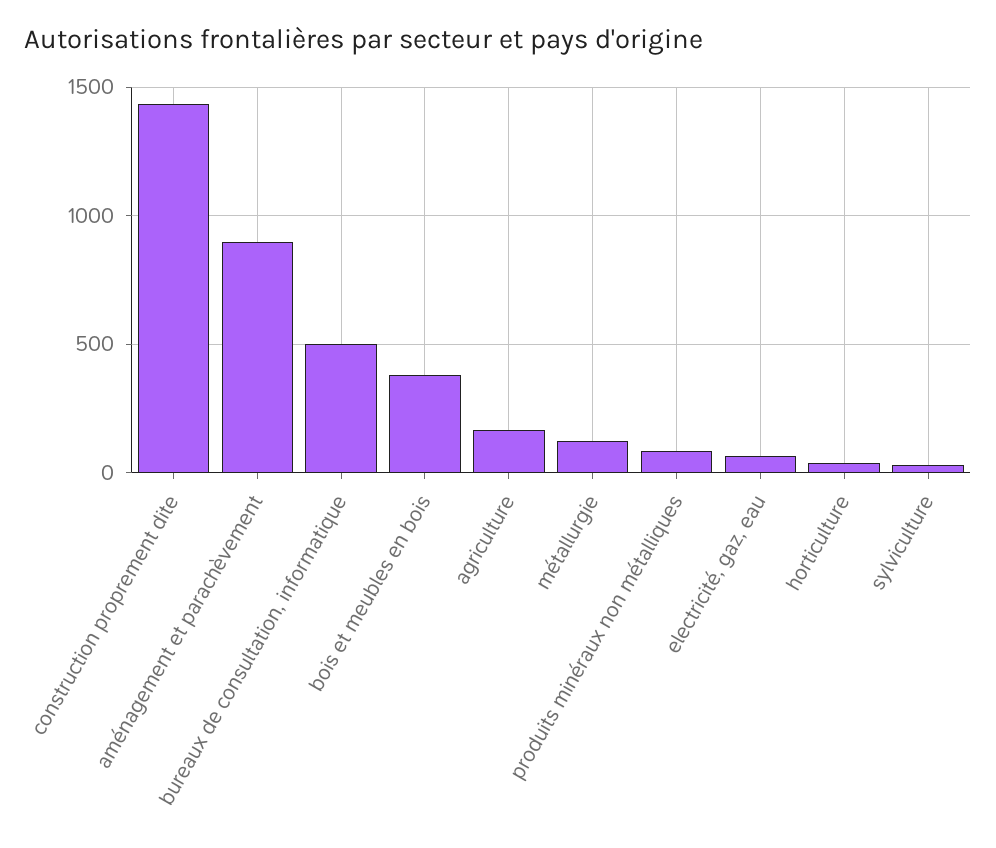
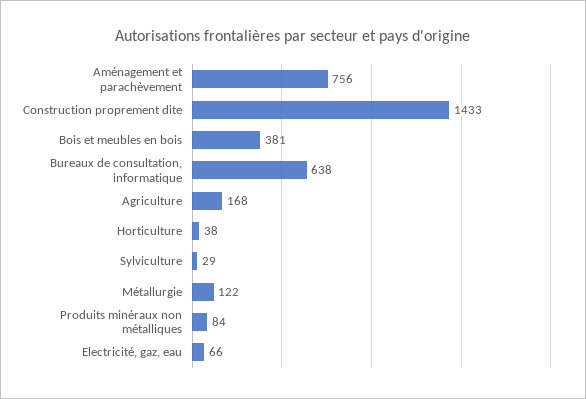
aménagement et parachèvement: 900 -> 756
bureaux de consultation, informatique: 500 -> 638

